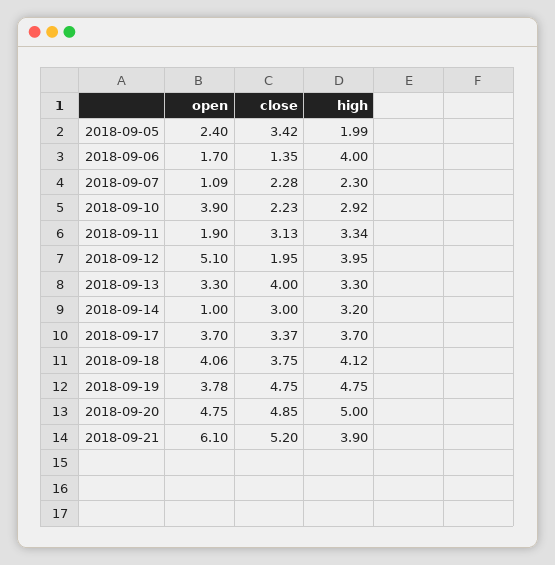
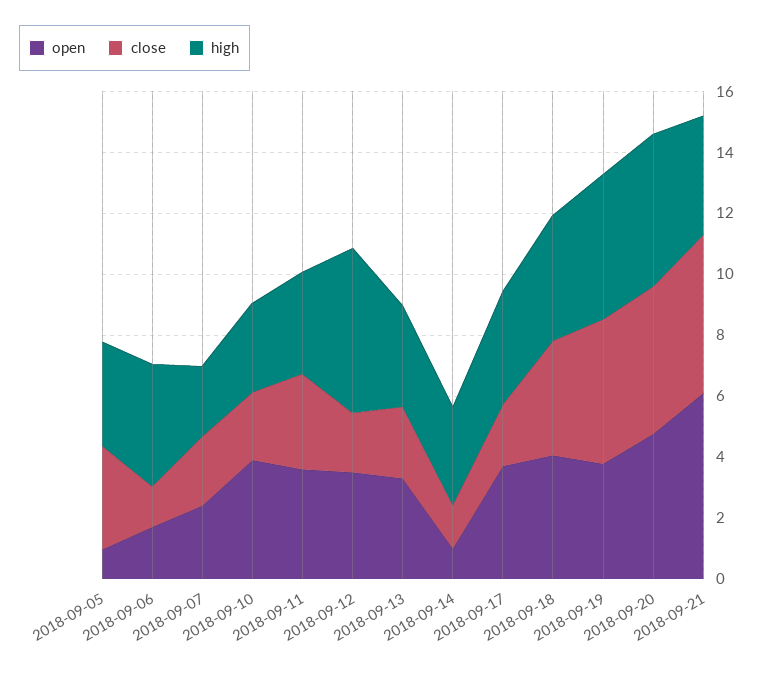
open, 2018-09-05: 2.4 -> 1
high, 2018-09-05: 1.99 -> 3.5
open, 2018-09-07: 1.09 -> 2.5
open, 2018-09-11: 1.9 -> 3.5
open, 2018-09-12: 5.1 -> 3.5
high, 2018-09-12: 3.95 -> 5.5
close, 2018-09-13: 4 -> 2.5
close, 2018-09-14: 3 -> 1.5
close, 2018-09-17: 3.37 -> 2

